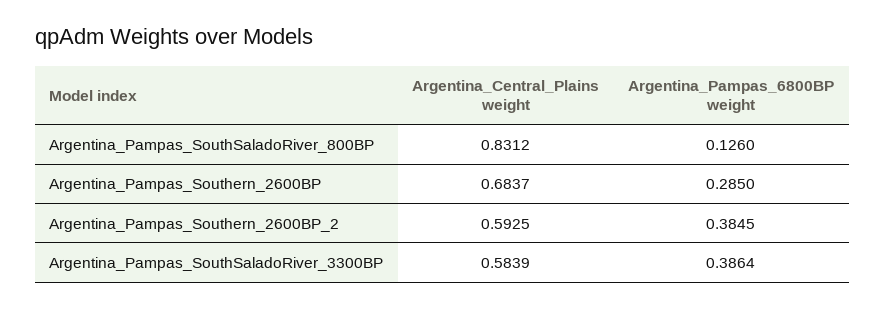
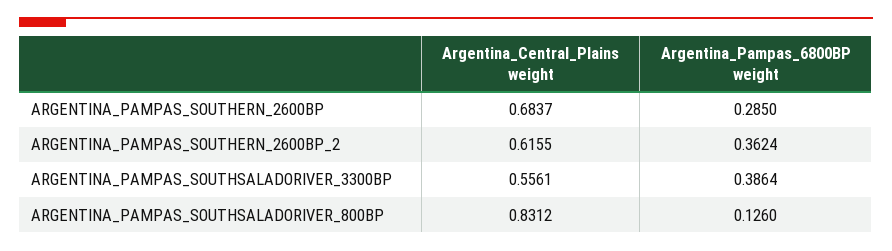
Argentina_Central_Plains weight, Argentina_Pampas_Southern_2600BP_2: 0.5925 -> 0.6155
Argentina_Pampas_6800BP weight, Argentina_Pampas_Southern_2600BP_2: 0.3845 -> 0.3624
Argentina_Central_Plains weight, Argentina_Pampas_SouthSaladoRiver_3300BP: 0.5839 -> 0.5561

